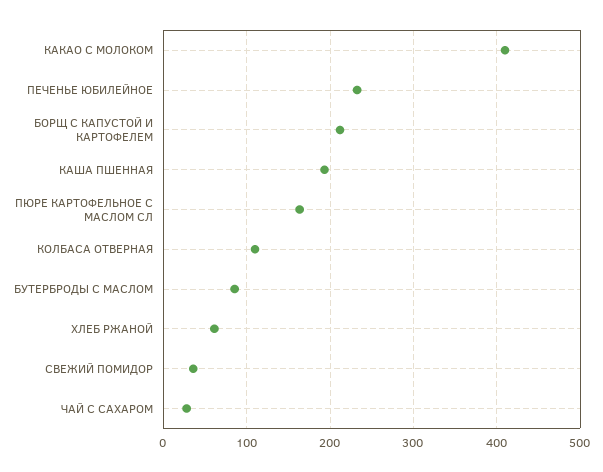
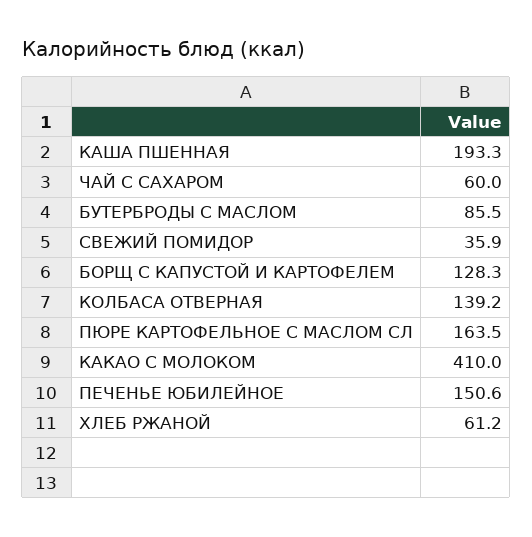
ПЕЧЕНЬЕ ЮБИЛЕЙНОЕ: 230 -> 150.6
БОРЩ С КАПУСТОЙ И КАРТОФЕЛЕМ: 210 -> 128.3
КОЛБАСА ОТВЕРНАЯ: 110 -> 139.2
ЧАЙ С САХАРОМ: 30 -> 60

